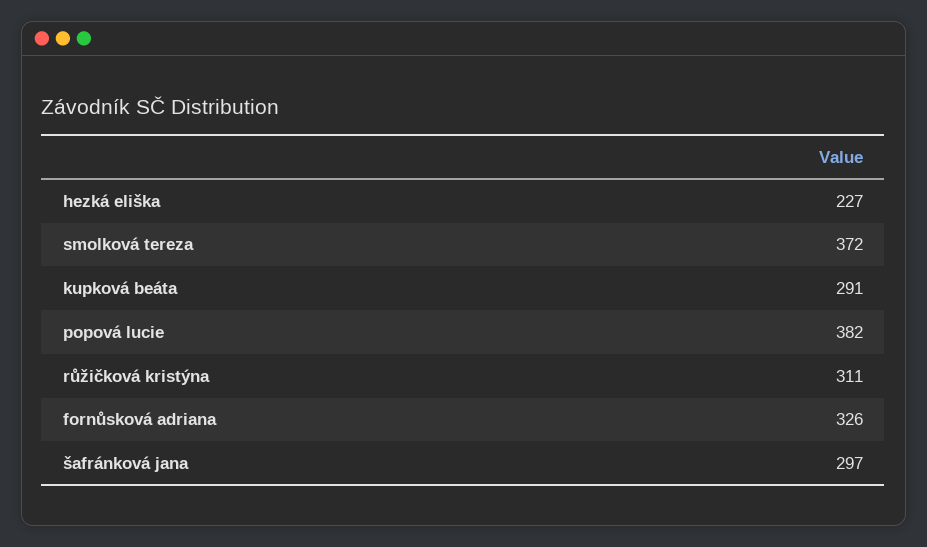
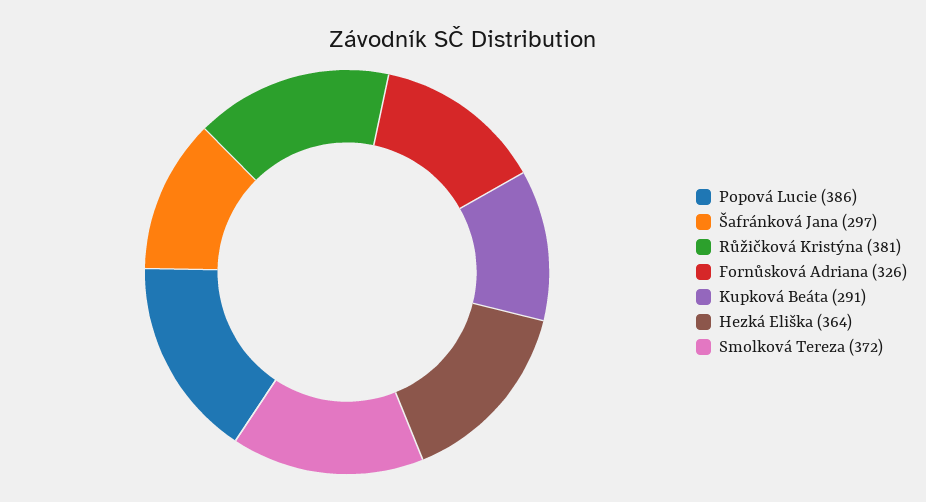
hezká eliška: 227 -> 364
popová lucie: 382 -> 386
růžičková kristýna: 311 -> 381

